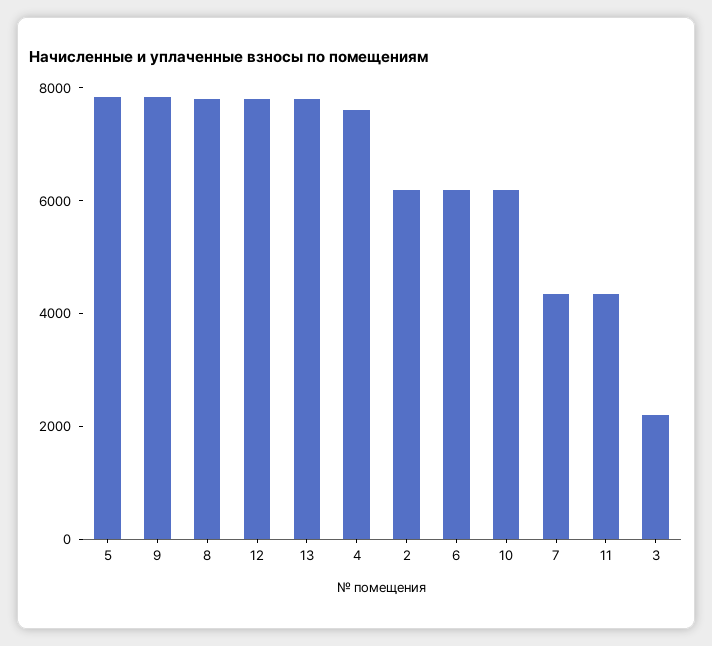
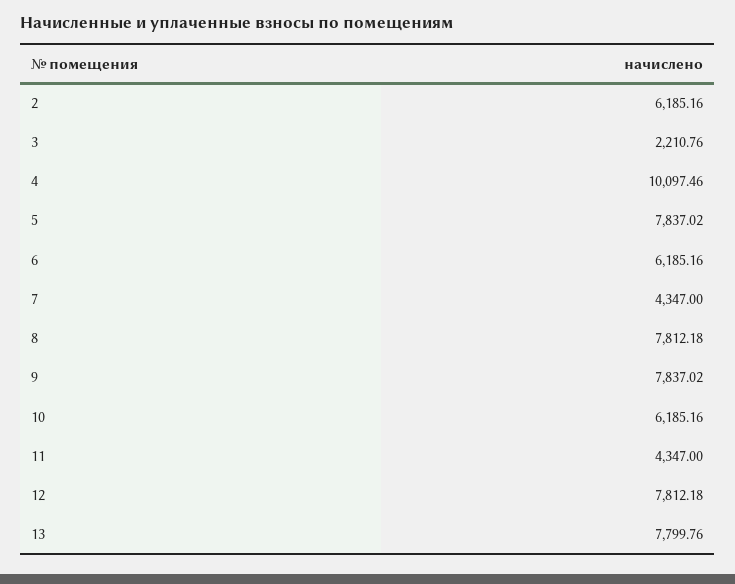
4: 7500 -> 10097.46

